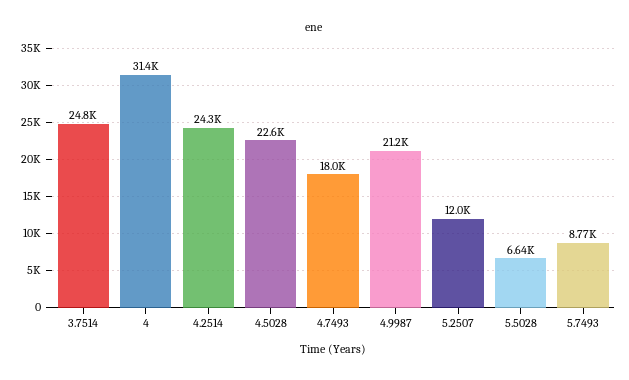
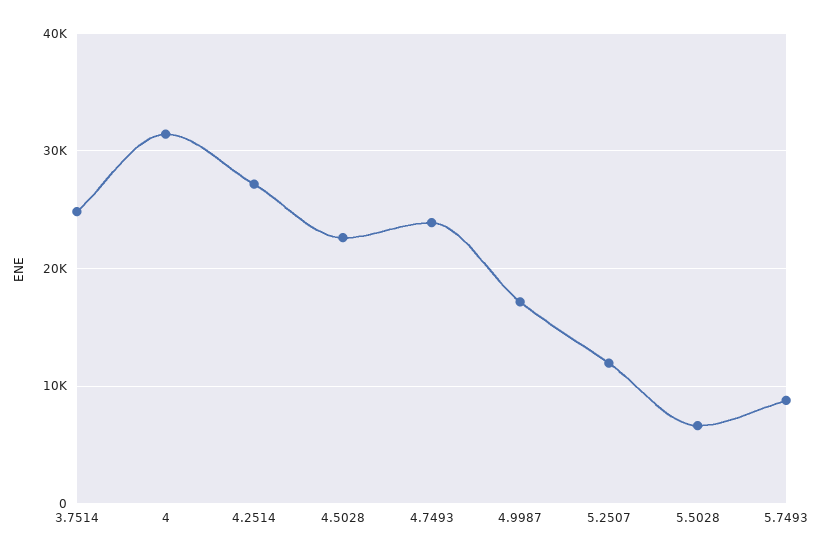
4.2514: 24300 -> 27000
4.7493: 18000 -> 24000
4.9987: 21200 -> 17000

